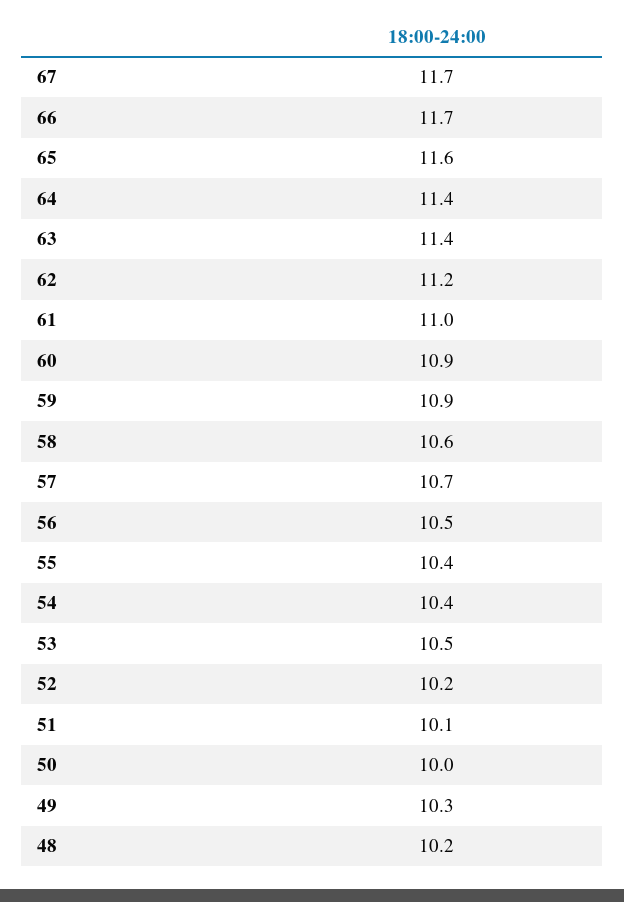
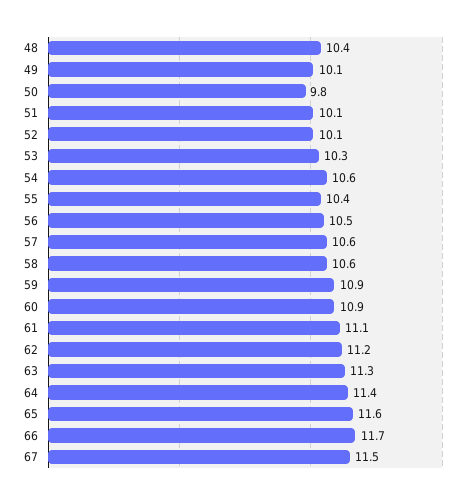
67: 11.7 -> 11.5
63: 11.4 -> 11.3
61: 11 -> 11.1
57: 10.7 -> 10.6
54: 10.4 -> 10.6
53: 10.5 -> 10.3
52: 10.2 -> 10.1
50: 10 -> 9.8
49: 10.3 -> 10.1
48: 10.2 -> 10.4

